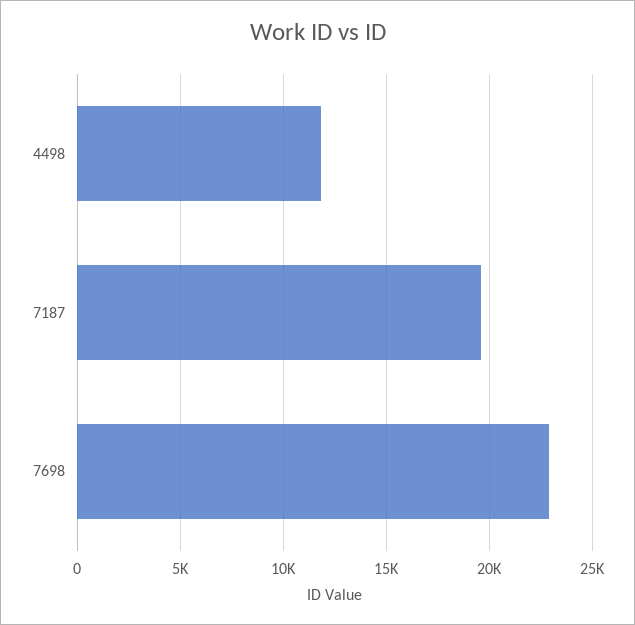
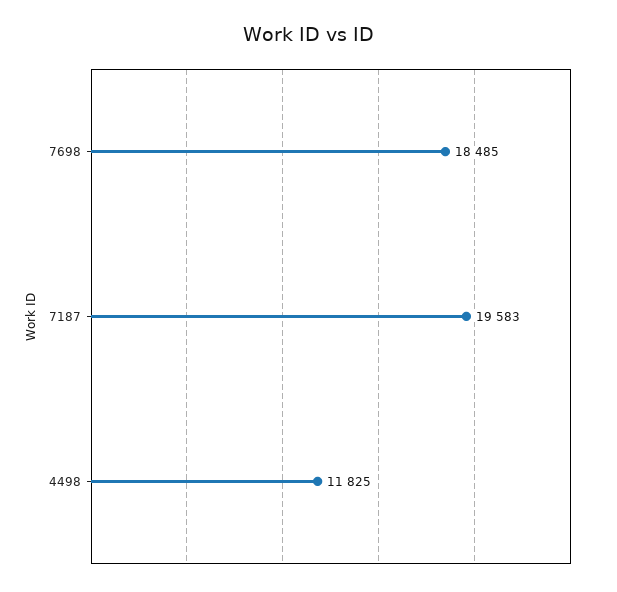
7698: 23000 -> 18485

